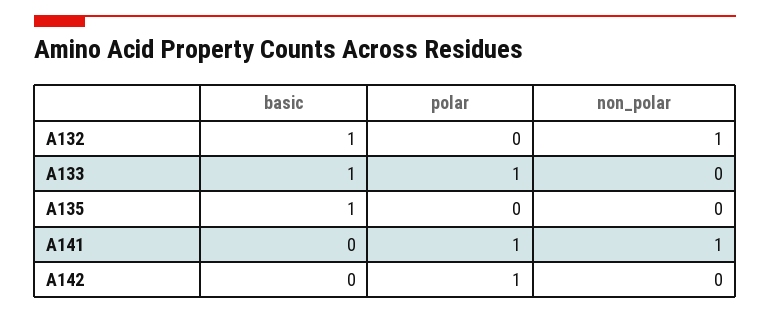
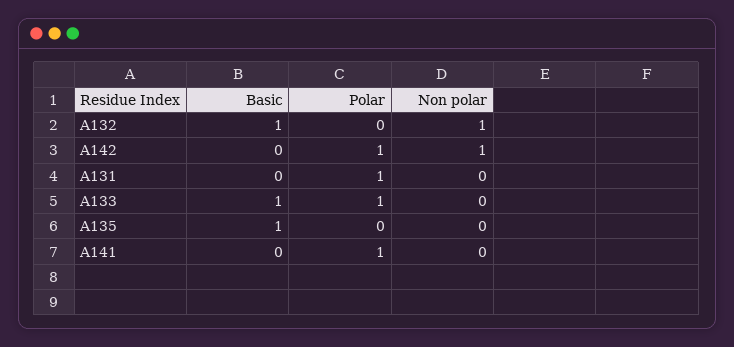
non_polar, A141: 1 -> 0
non_polar, A142: 0 -> 1
basic, A131: none -> 0
polar, A131: none -> 1
non_polar, A131: none -> 0

